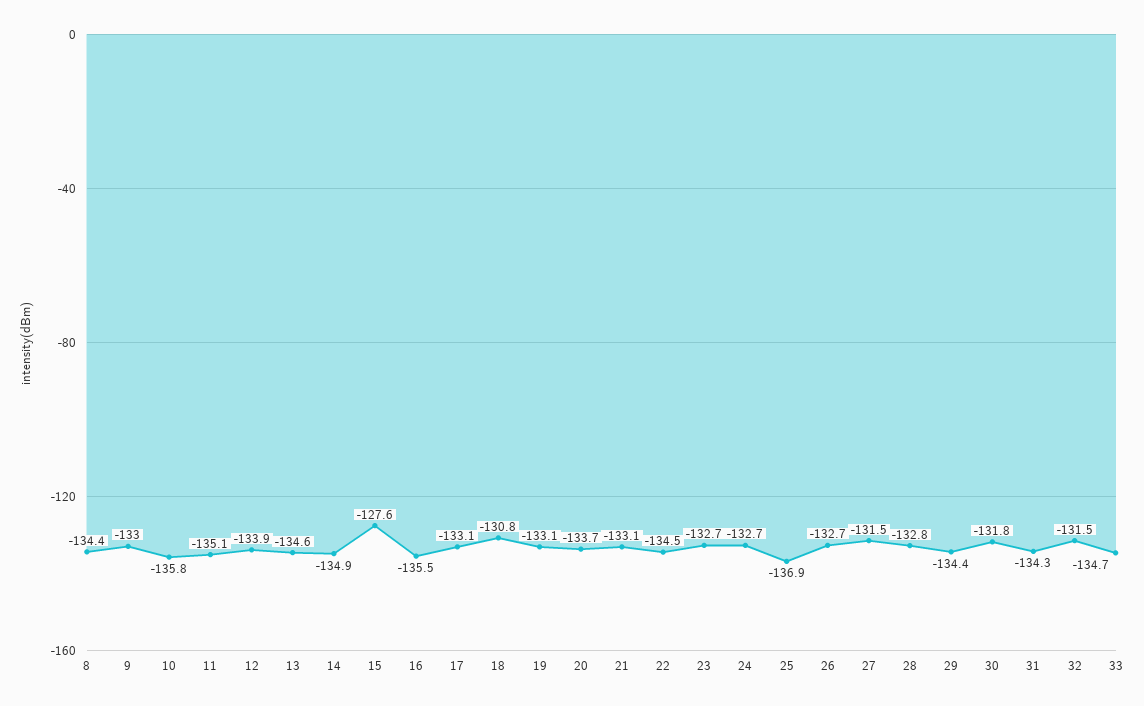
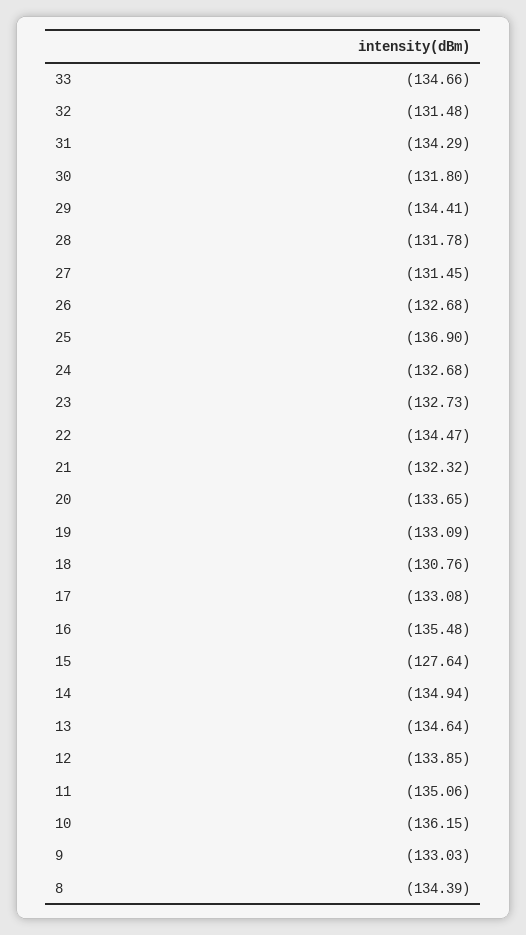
10: -135.8 -> -136.15
21: -133.1 -> -132.32
28: -132.8 -> -131.78

